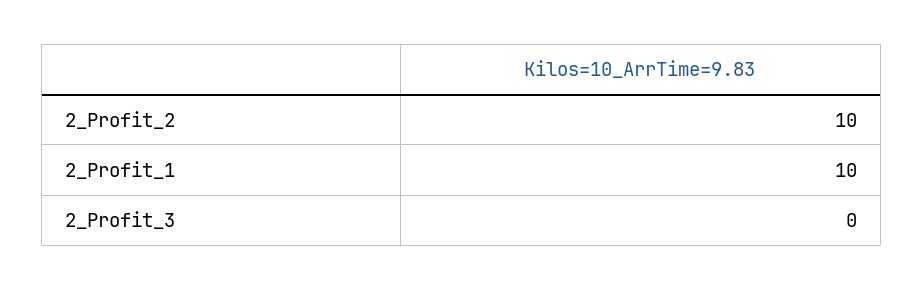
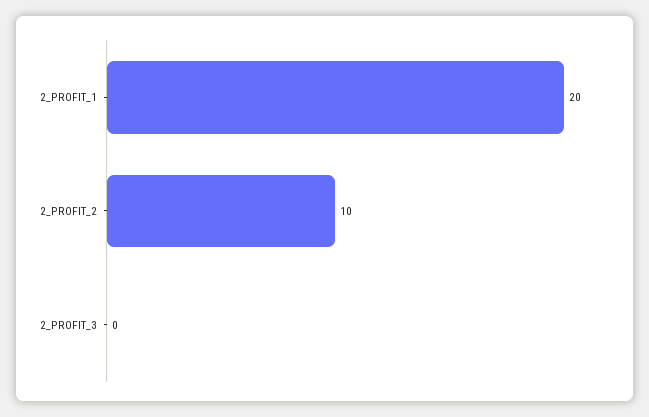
2_Profit_1: 10 -> 20

